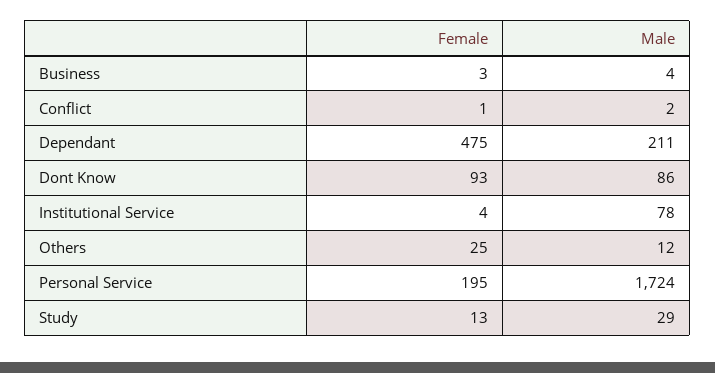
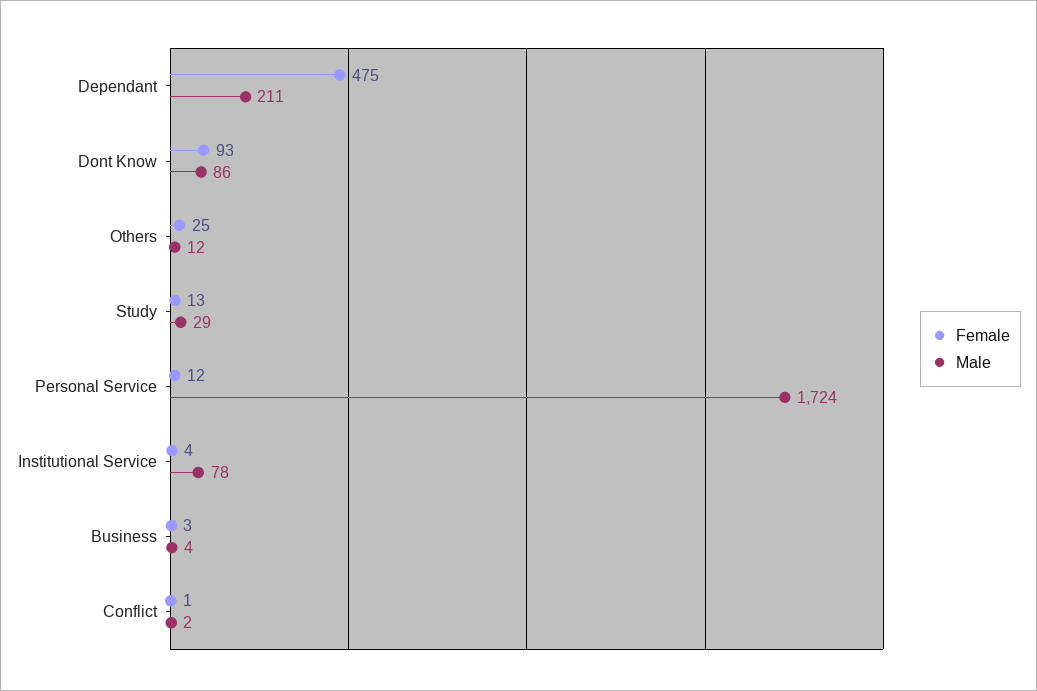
Female, Personal Service: 195 -> 12

